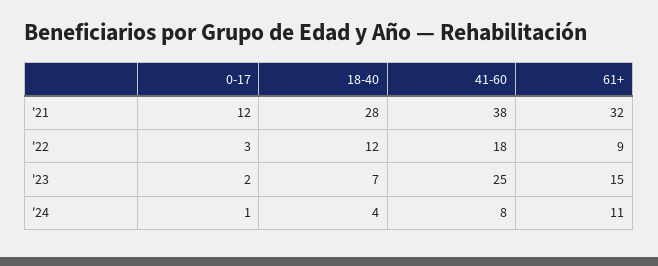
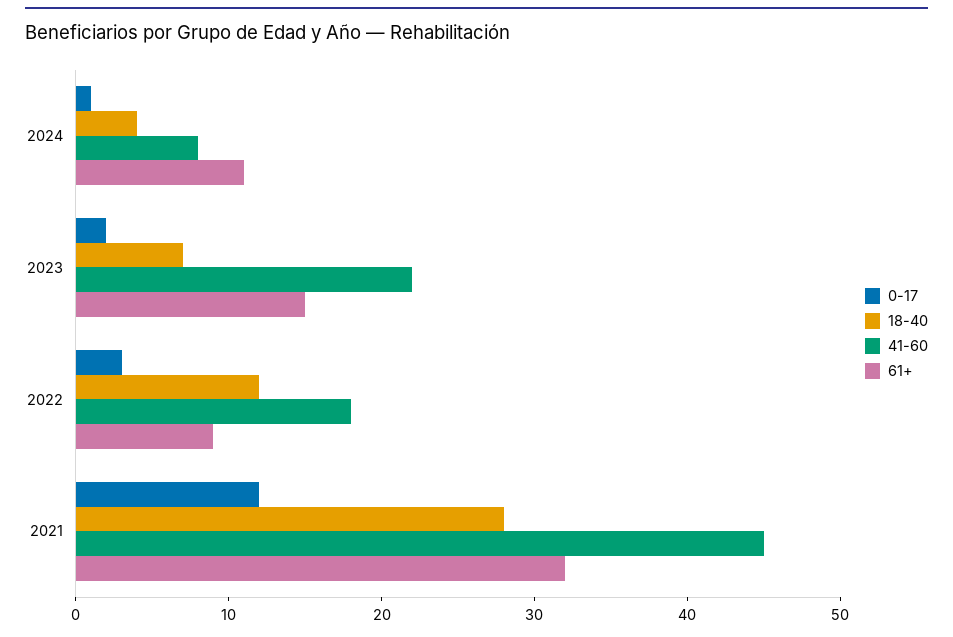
41-60, '21: 38 -> 45
41-60, '23: 25 -> 22

